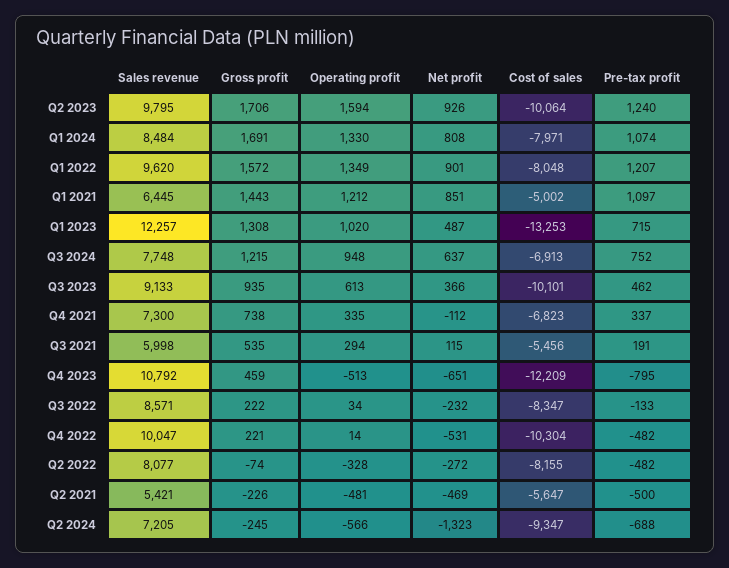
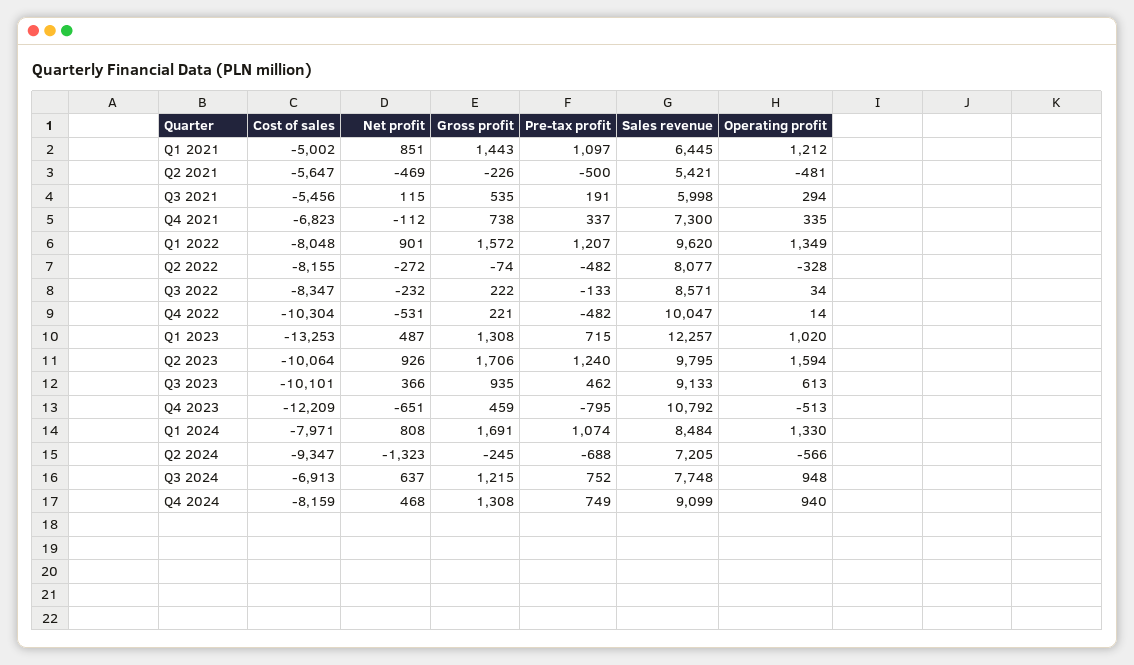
Cost of sales, Q4 2024: none -> -8159
Net profit, Q4 2024: none -> 468
Gross profit, Q4 2024: none -> 1308
Pre-tax profit, Q4 2024: none -> 749
Sales revenue, Q4 2024: none -> 9099
Operating profit, Q4 2024: none -> 940

